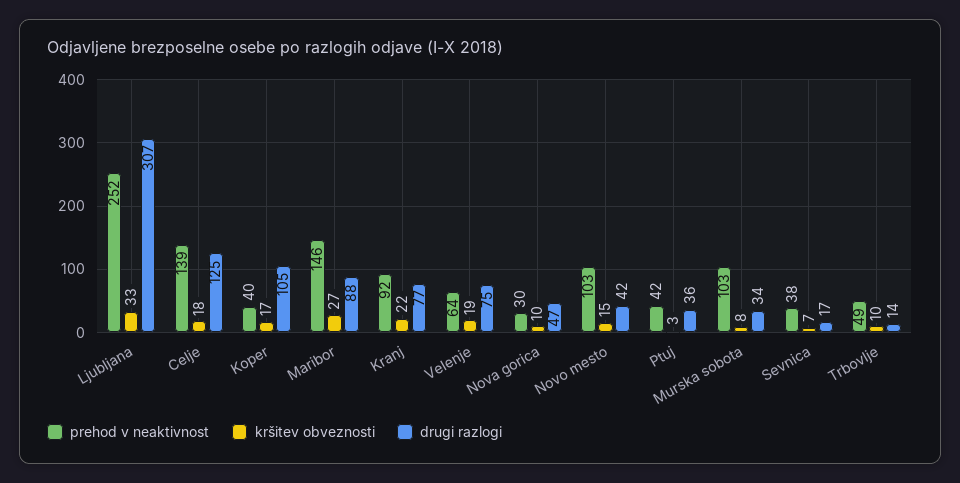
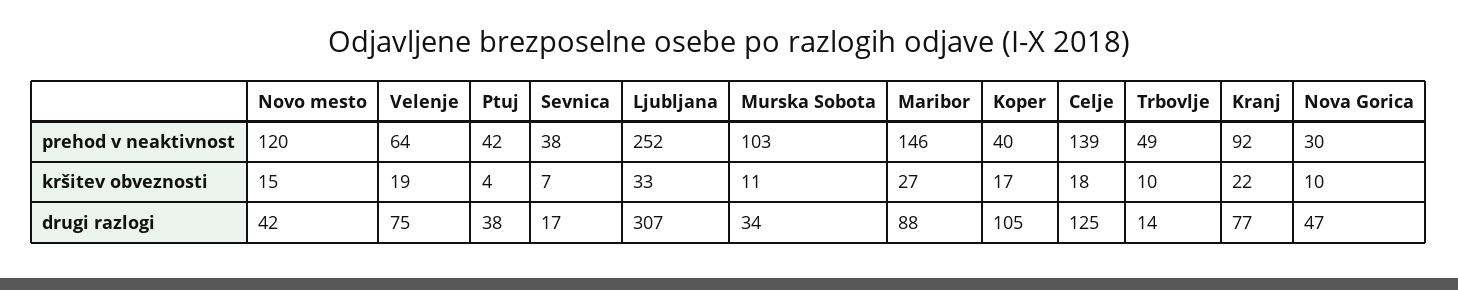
prehod v neaktivnost, Novo mesto: 103 -> 120
kršitev obveznosti, Ptuj: 3 -> 4
drugi razlogi, Ptuj: 36 -> 38
kršitev obveznosti, Murska sobota: 8 -> 11

